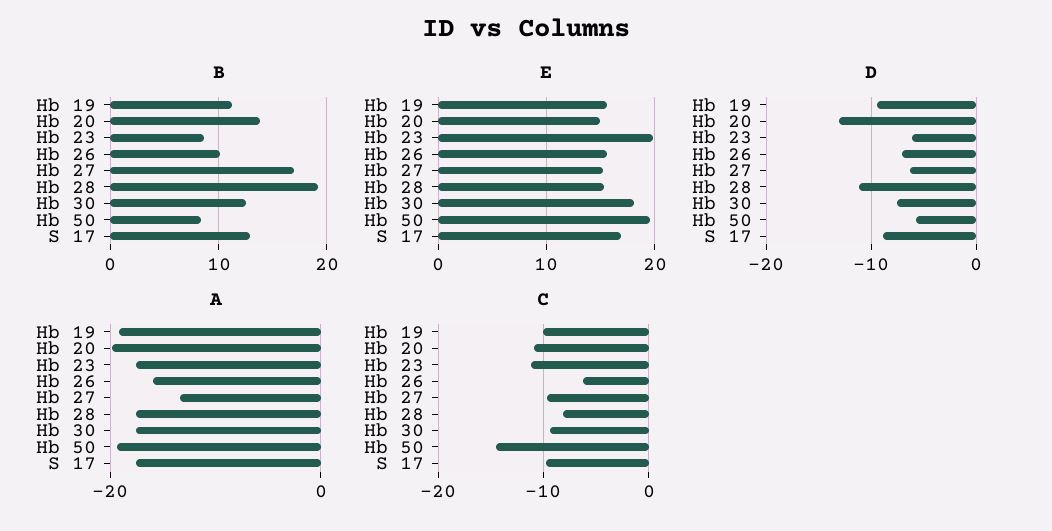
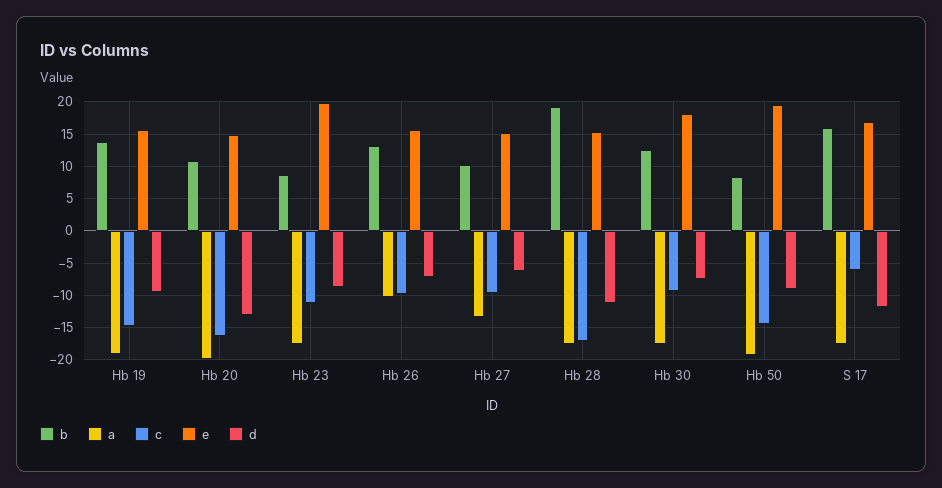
B, Hb 19: 11 -> 14
B, Hb 20: 14 -> 11
B, Hb 26: 10 -> 13
B, Hb 27: 17 -> 10
B, S 17: 13 -> 16
D, Hb 23: -6 -> -9
D, Hb 50: -6 -> -9
D, S 17: -9 -> -12
A, Hb 26: -16 -> -10
C, Hb 19: -10 -> -15
C, Hb 20: -11 -> -16
C, Hb 26: -6 -> -10
C, Hb 28: -8 -> -17
C, S 17: -10 -> -6

